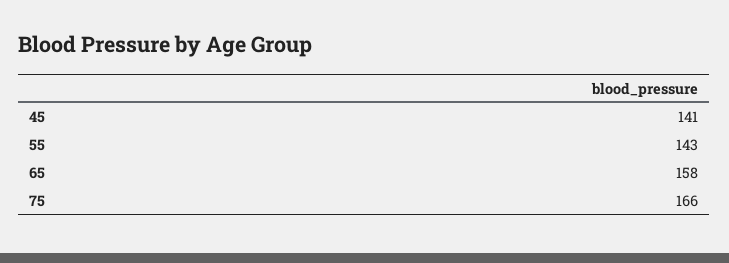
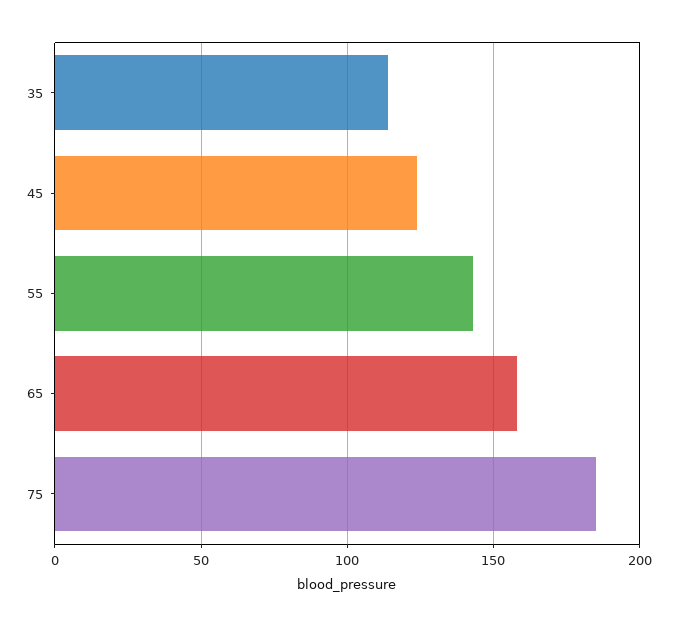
45: 141 -> 125
75: 166 -> 185
35: none -> 115

